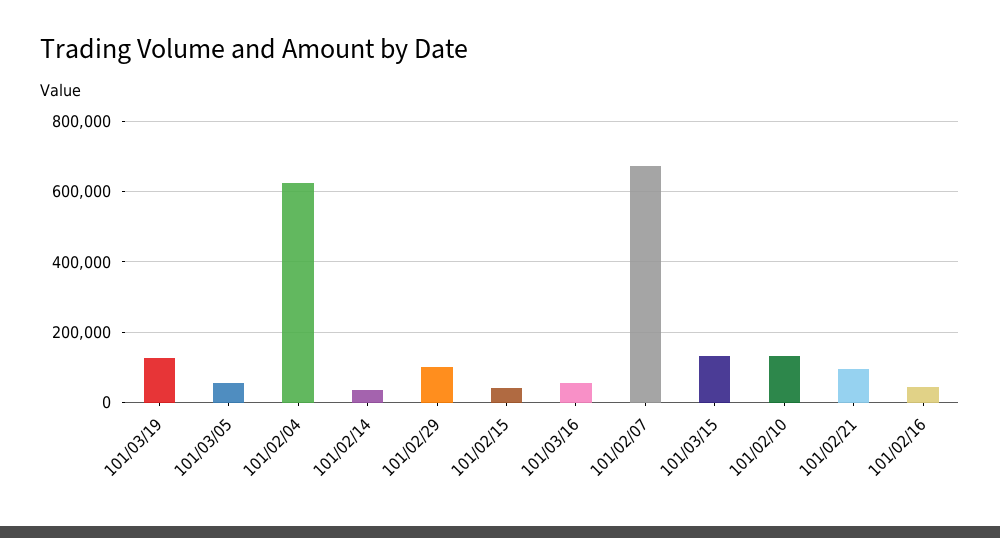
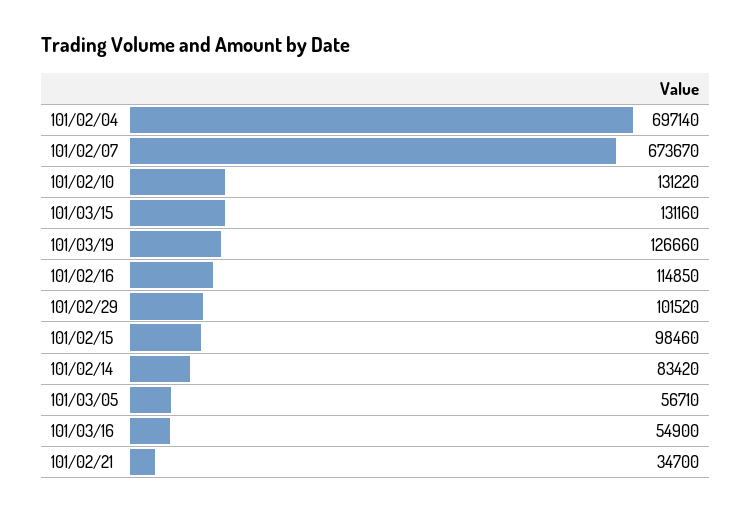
101/02/04: 620000 -> 697140
101/02/14: 40000 -> 83420
101/02/15: 40000 -> 98460
101/02/21: 100000 -> 34700
101/02/16: 40000 -> 114850

